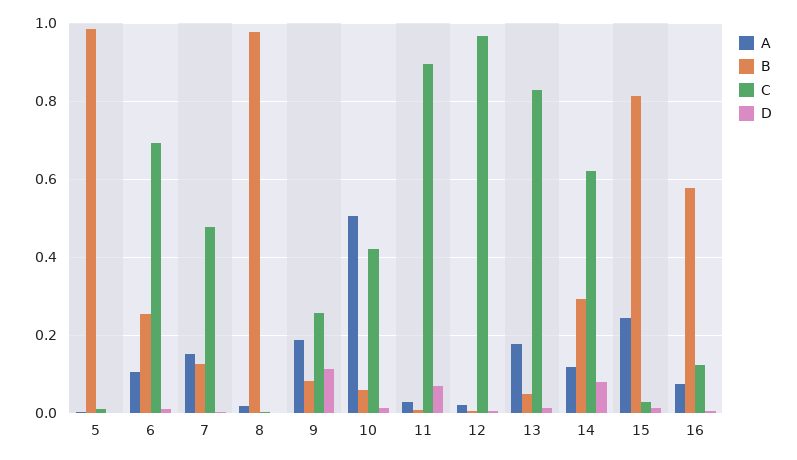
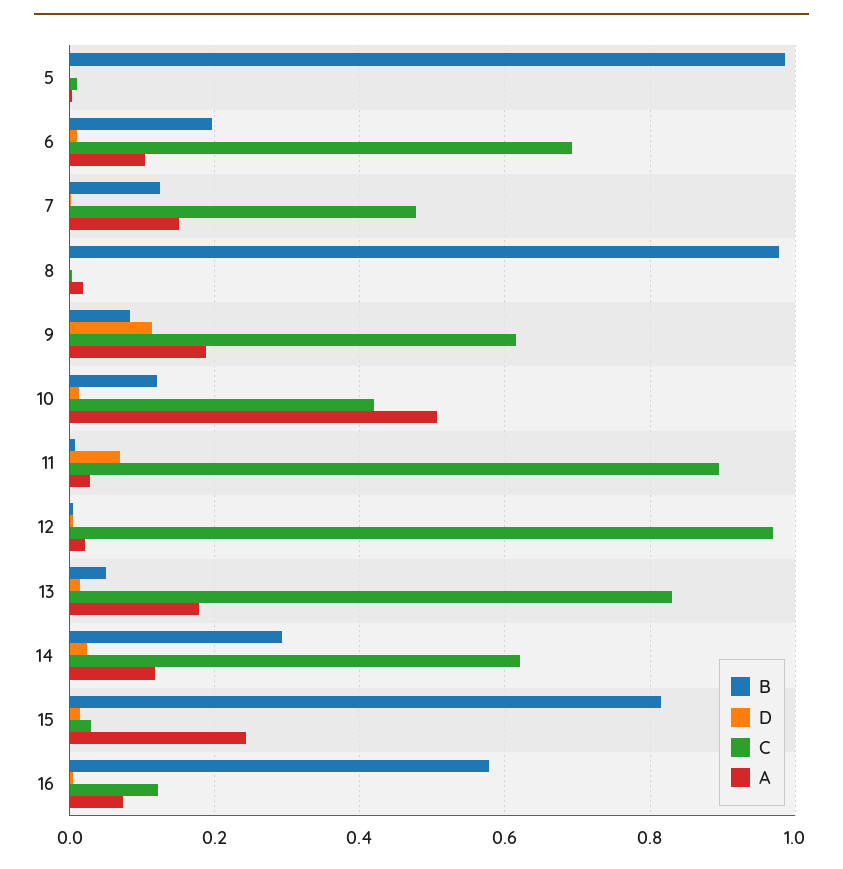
B, 6: 0.26 -> 0.2
C, 9: 0.26 -> 0.62
B, 10: 0.06 -> 0.12
D, 14: 0.08 -> 0.02

